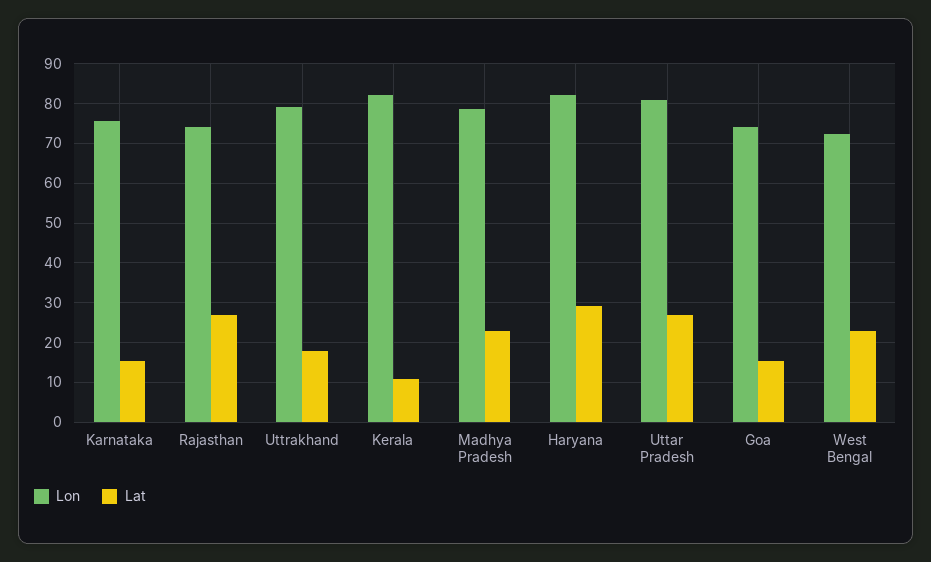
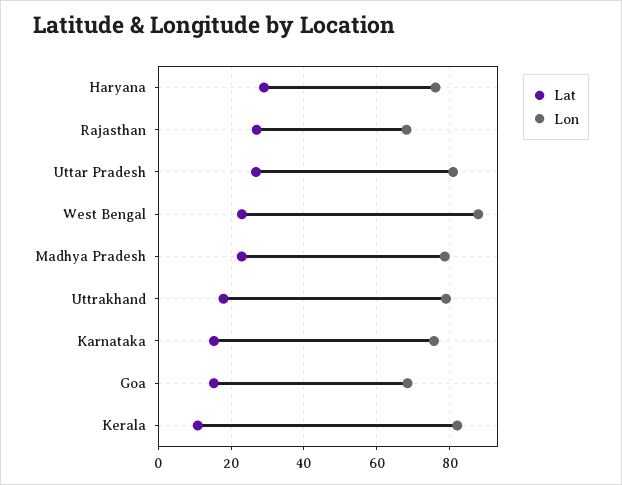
Lon, Rajasthan: 74 -> 68
Lon, Haryana: 82 -> 76
Lon, Goa: 74 -> 68
Lon, West Bengal: 72 -> 88

